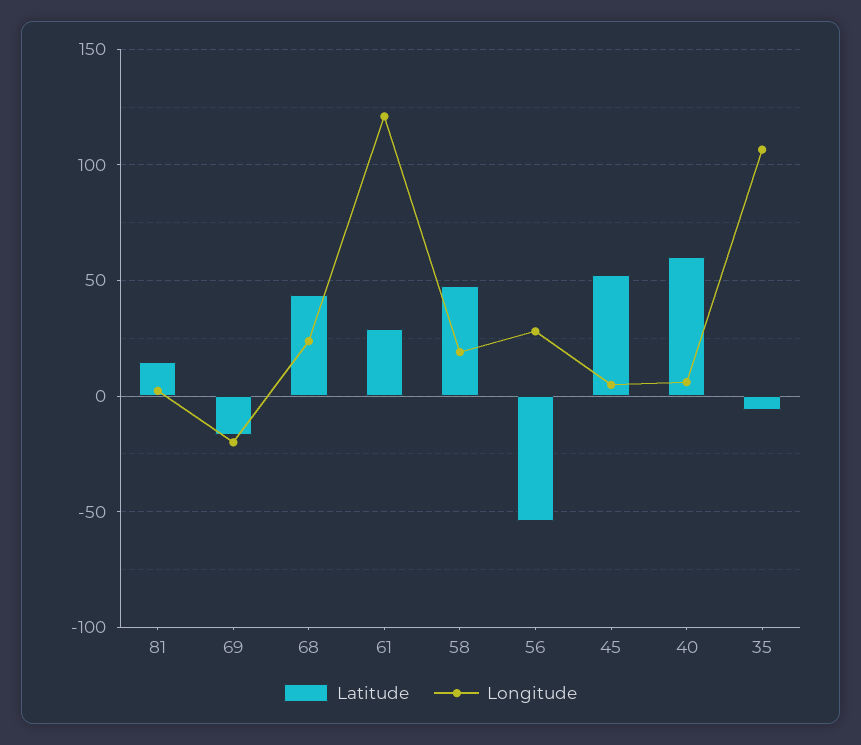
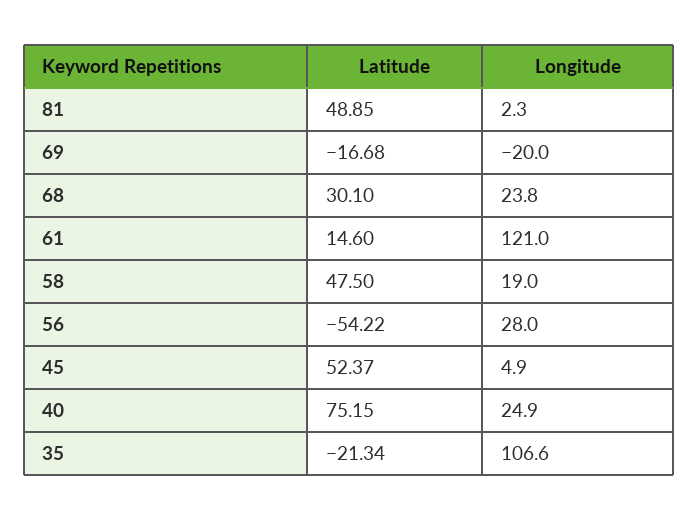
Latitude, 81: 15 -> 48.85
Latitude, 68: 45 -> 30.1
Latitude, 61: 30 -> 14.6
Latitude, 40: 60 -> 75.15
Longitude, 40: 5 -> 24.9
Latitude, 35: -5 -> -21.34

